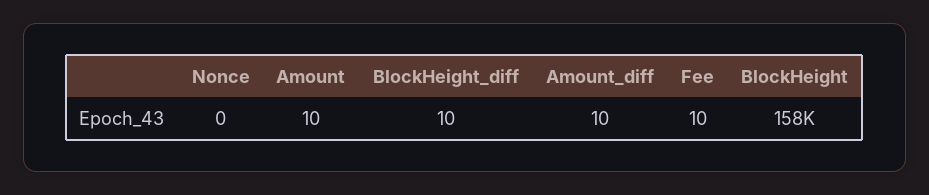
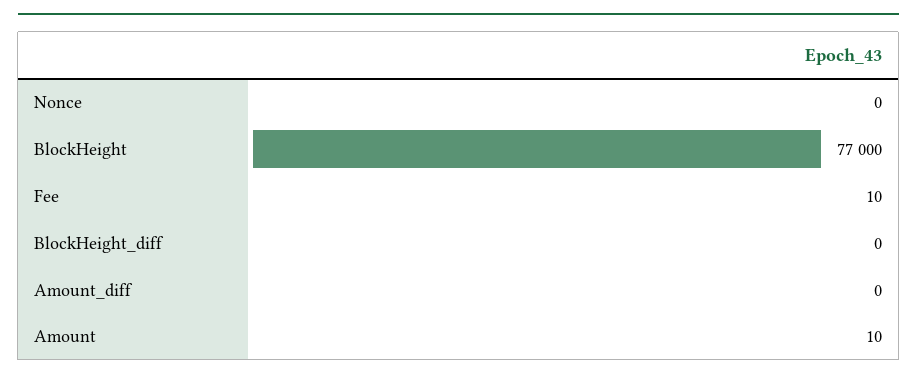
BlockHeight_diff: 10 -> 0
Amount_diff: 10 -> 0
BlockHeight: 158000 -> 77000

